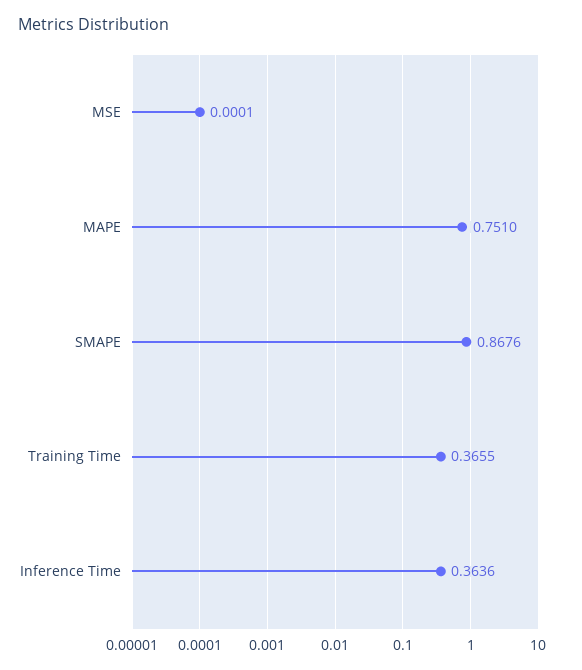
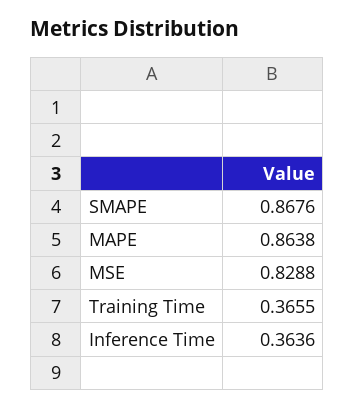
MSE: 0.0001 -> 0.8288
MAPE: 0.751 -> 0.8638

